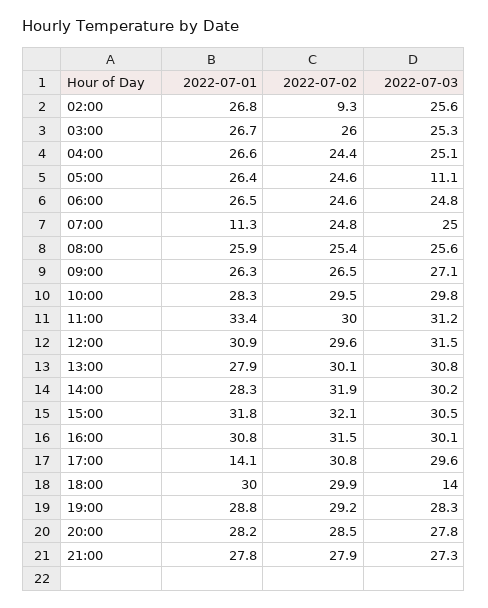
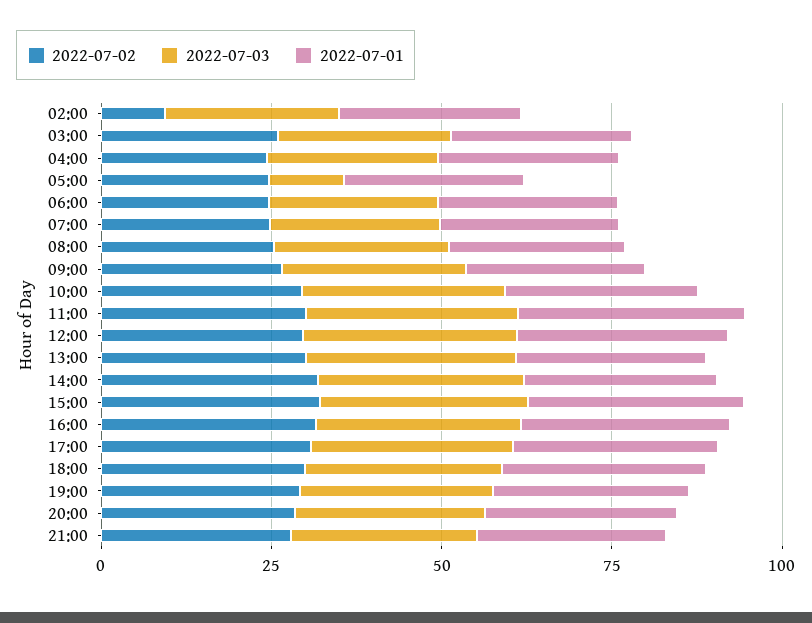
2022-07-01, 07:00: 11.3 -> 25
2022-07-01, 17:00: 14.1 -> 30
2022-07-03, 18:00: 14 -> 30

